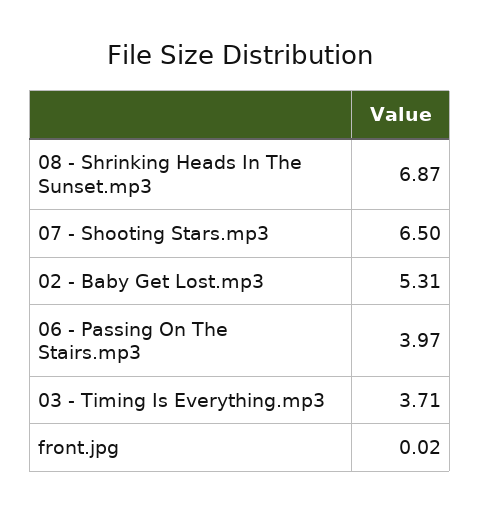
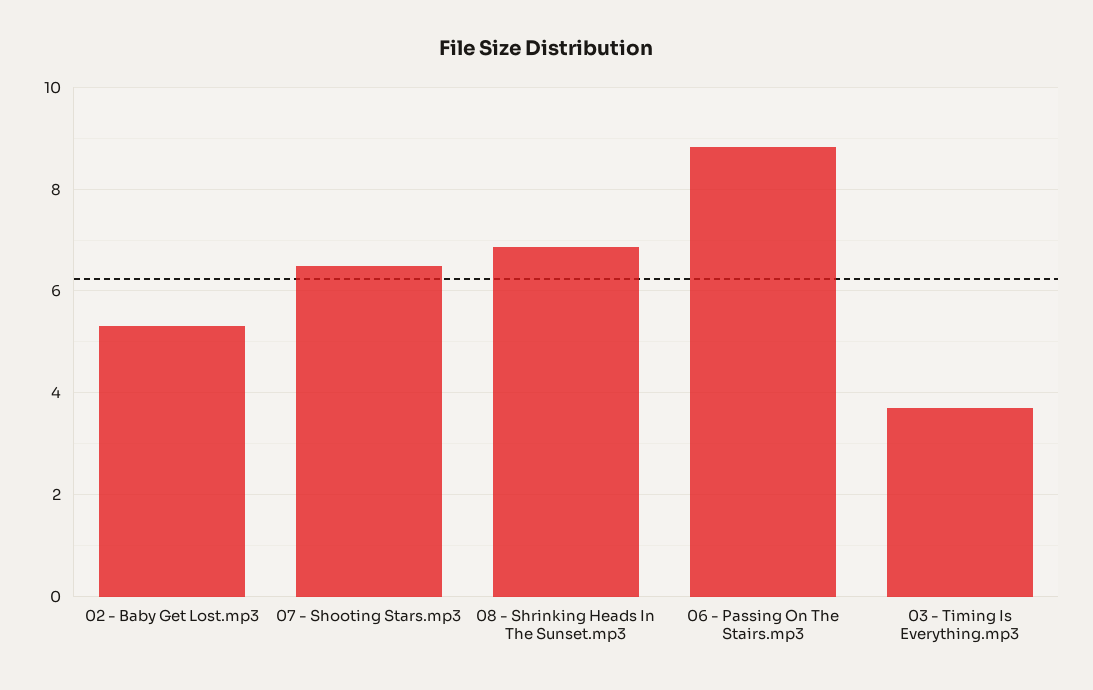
06 - Passing On The Stairs.mp3: 3.97 -> 8.8
front.jpg: 0.02 -> none

